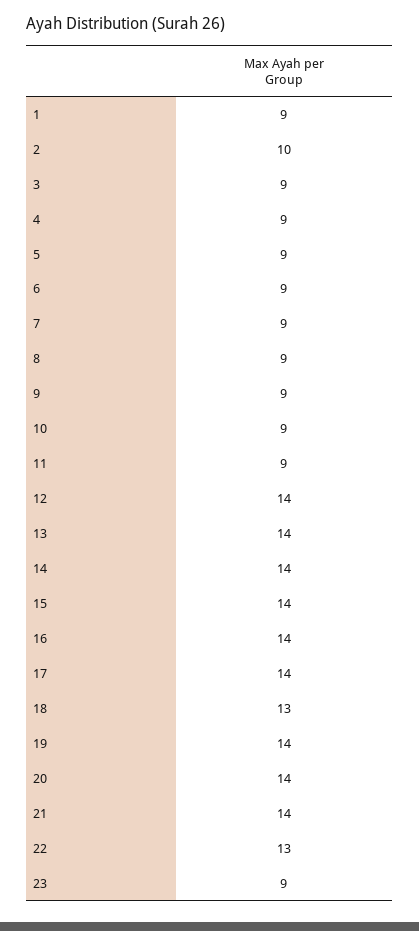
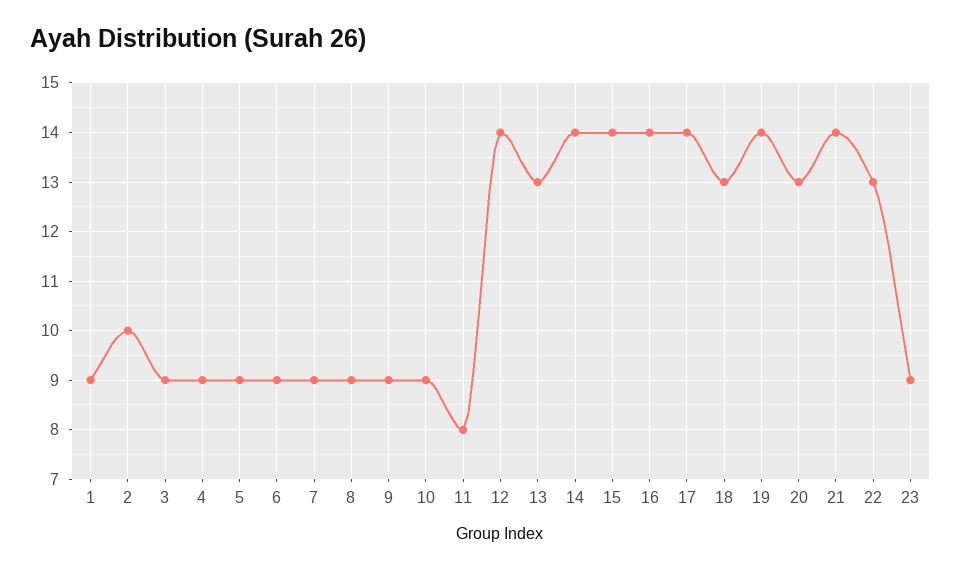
11: 9 -> 8
13: 14 -> 13
20: 14 -> 13

